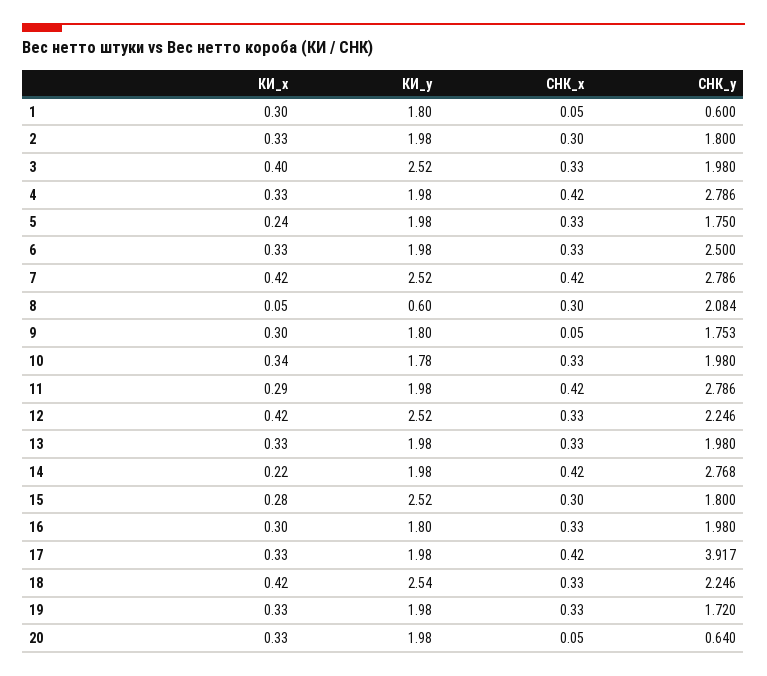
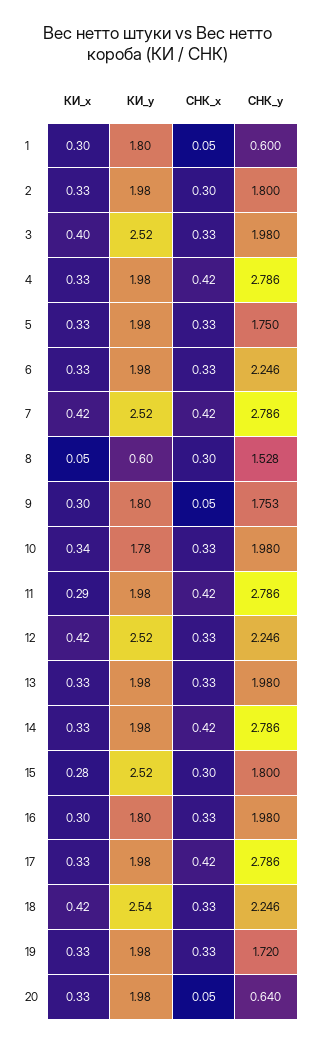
КИ_x, 5: 0.24 -> 0.33
СНК_y, 6: 2.5 -> 2.246
СНК_y, 8: 2.084 -> 1.528
КИ_x, 14: 0.22 -> 0.33
СНК_y, 14: 2.768 -> 2.786
СНК_y, 17: 3.917 -> 2.786

